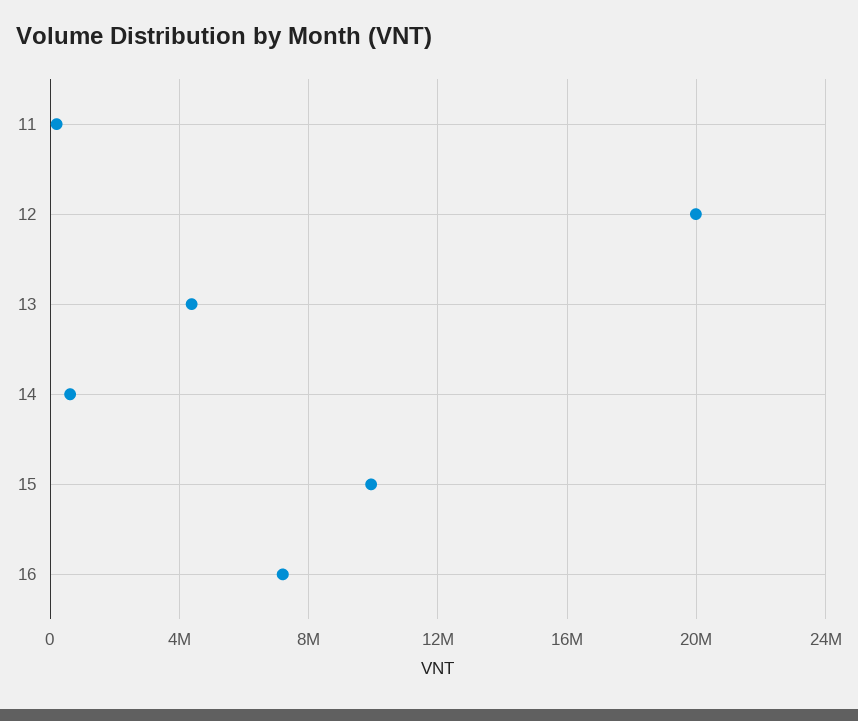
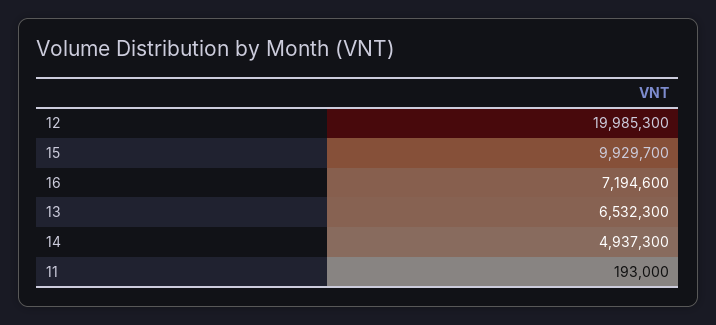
13: 4500000 -> 6532300
14: 500000 -> 4937300

